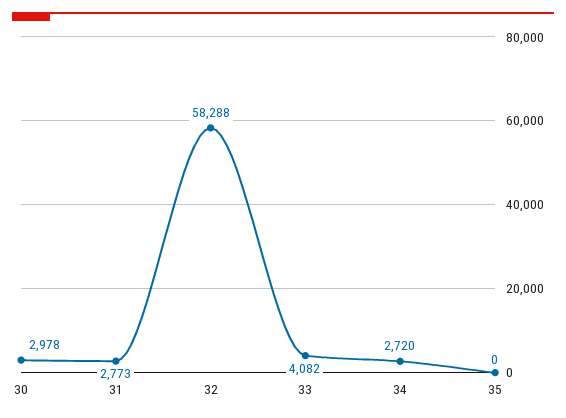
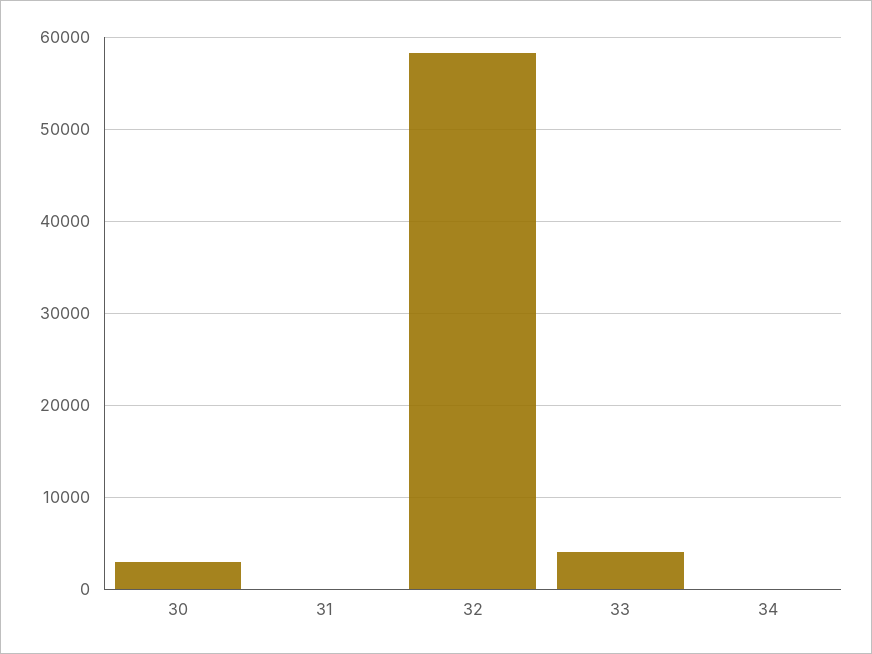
31: 2773 -> 0
34: 2720 -> 0
35: 0 -> none

